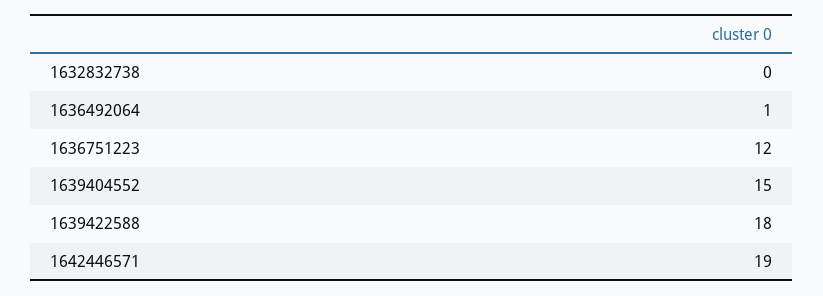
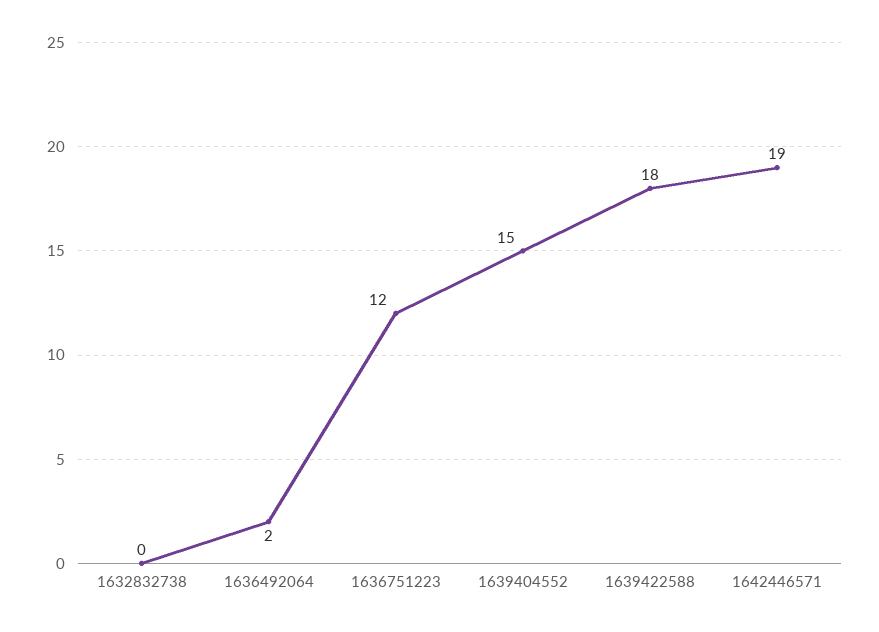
1636492064: 1 -> 2

